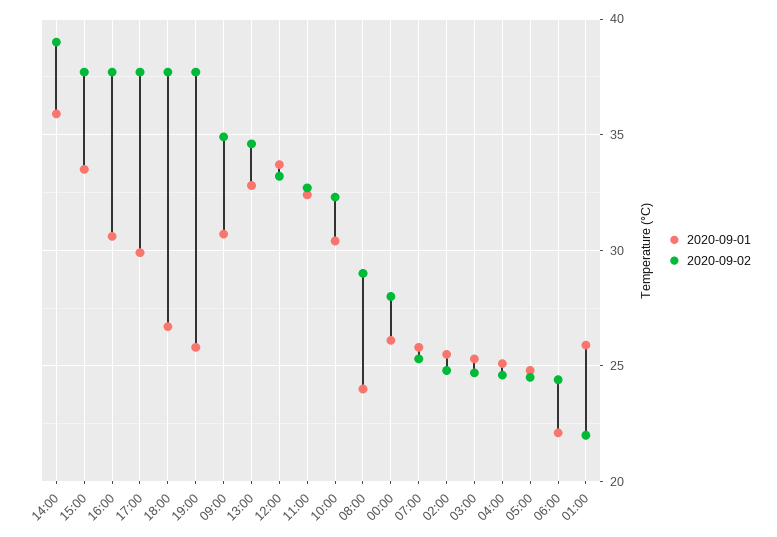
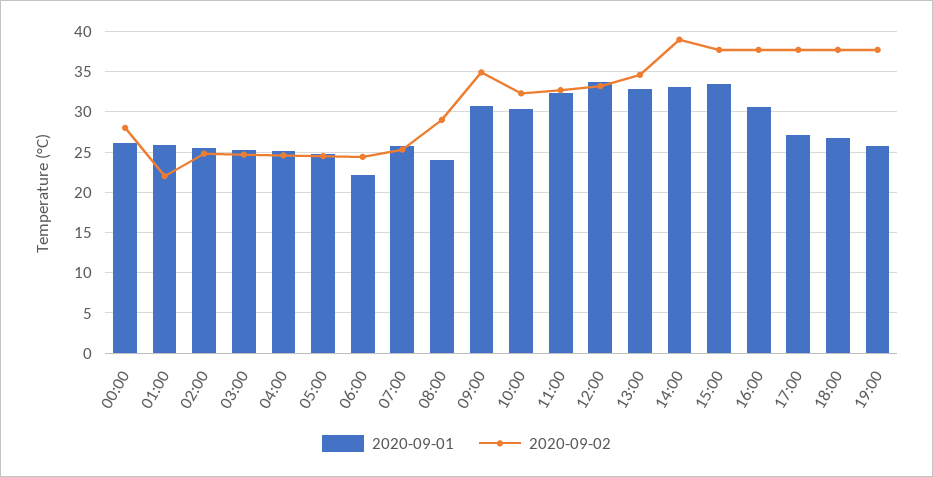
2020-09-01, 14:00: 36 -> 33
2020-09-01, 17:00: 30 -> 27

